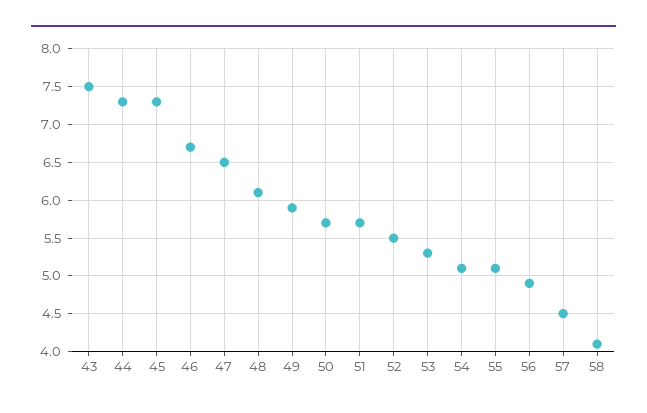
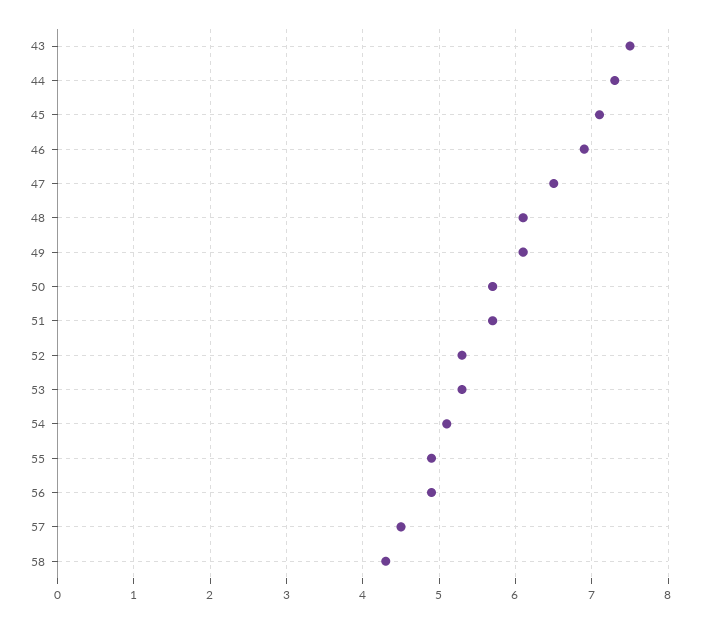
45: 7.3 -> 7.1
46: 6.7 -> 6.9
49: 5.9 -> 6.1
52: 5.5 -> 5.3
55: 5.1 -> 4.9
58: 4.1 -> 4.3

